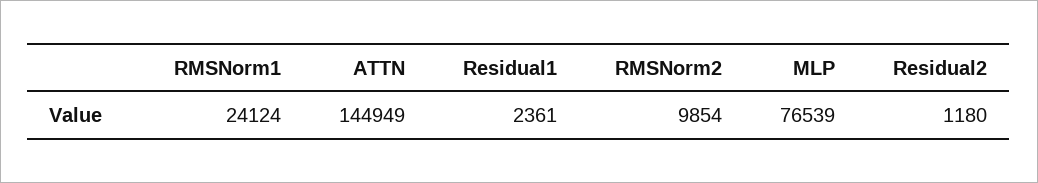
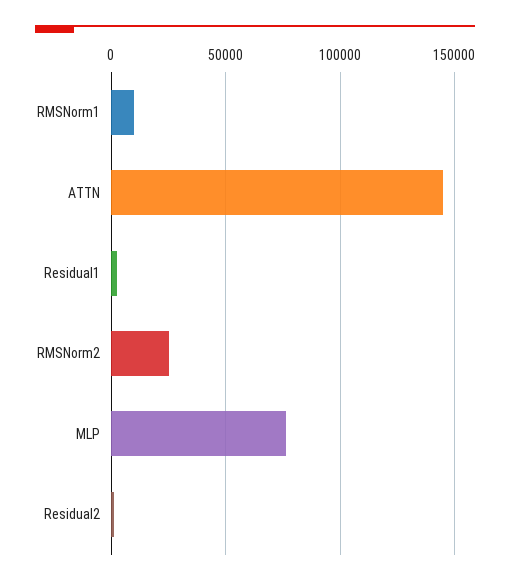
RMSNorm1: 24124 -> 10000
RMSNorm2: 9854 -> 25000

